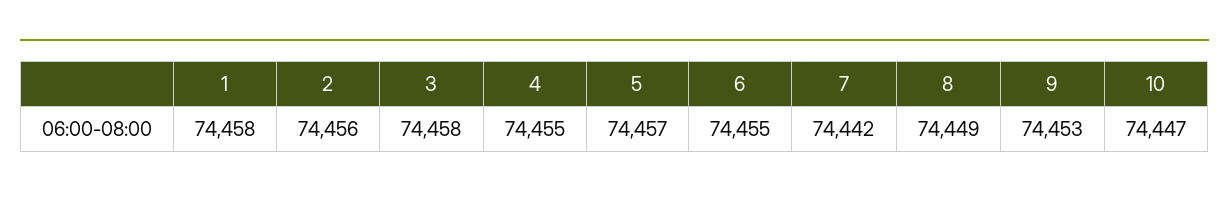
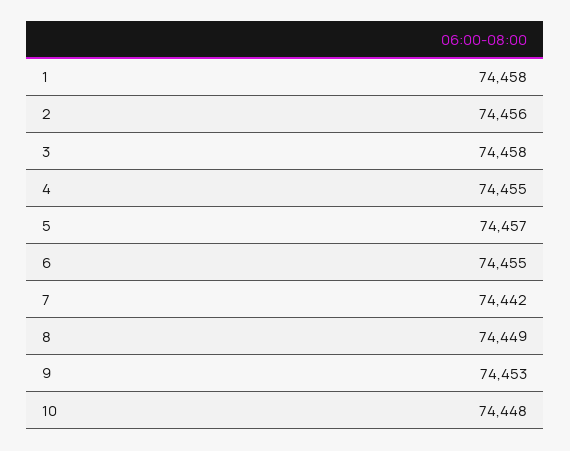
10: 74447 -> 74448

